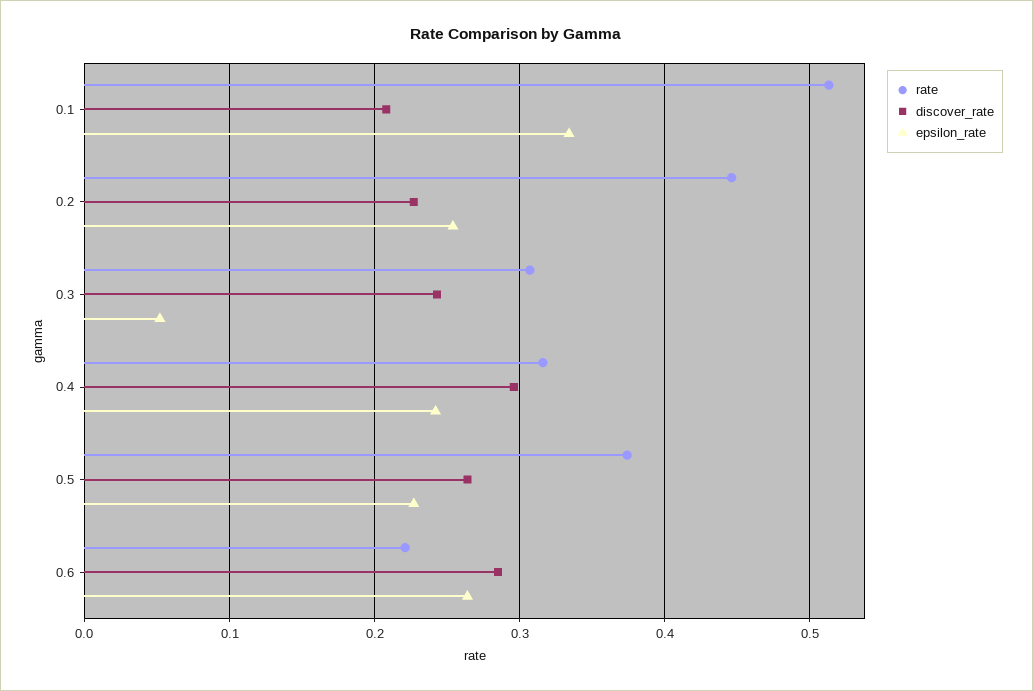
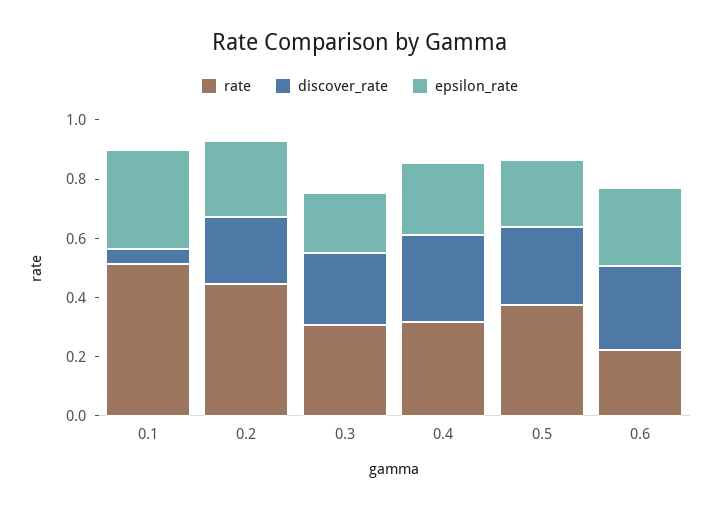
discover_rate, 0.1: 0.21 -> 0.05
epsilon_rate, 0.3: 0.05 -> 0.2

